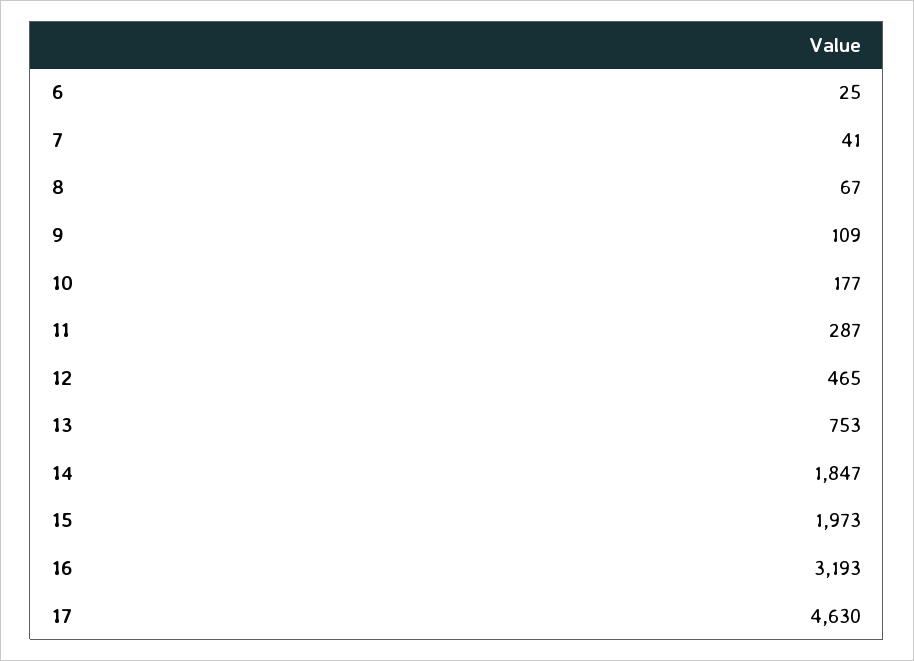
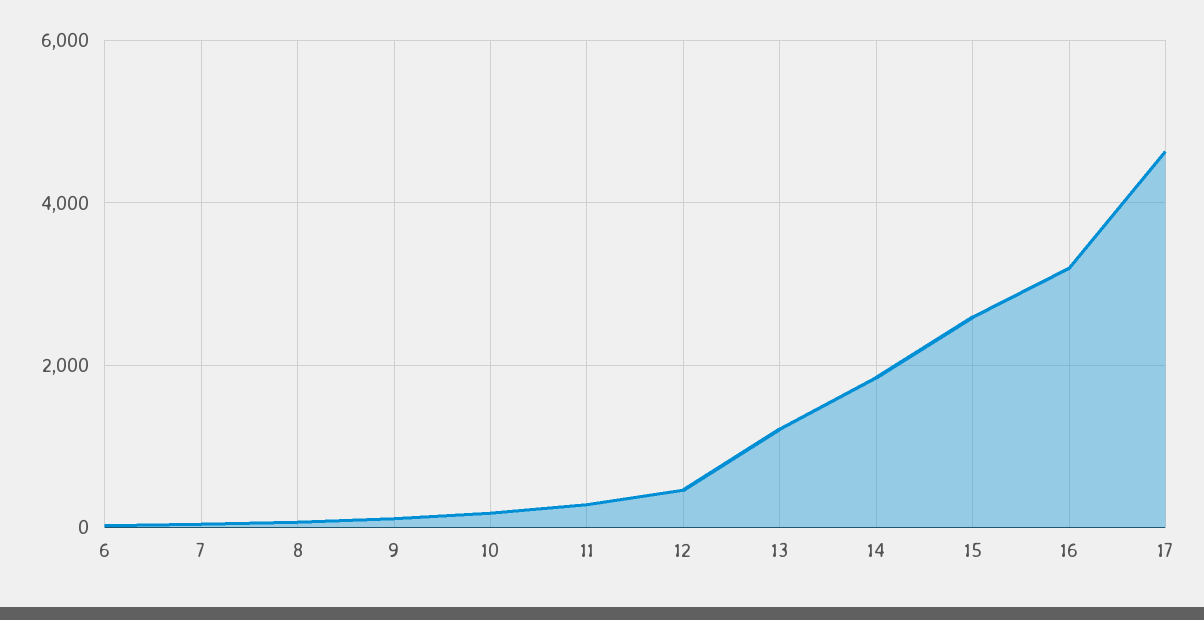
13: 753 -> 1200
15: 1973 -> 2600

